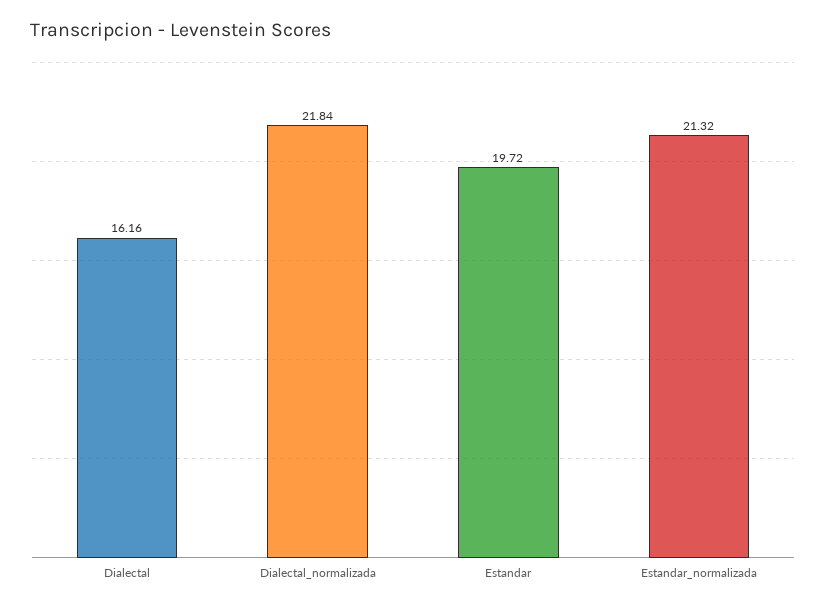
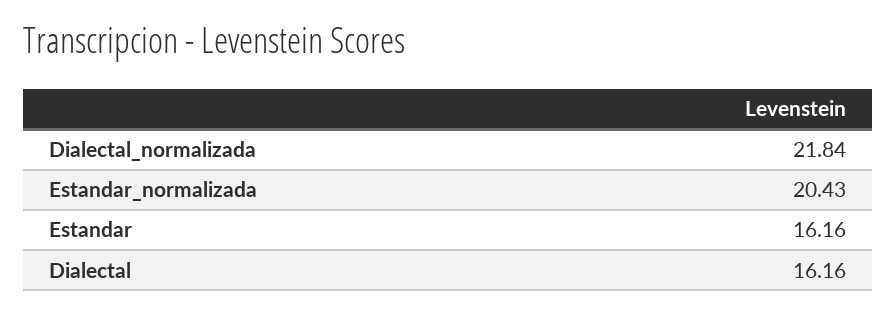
Estandar: 19.72 -> 16.16
Estandar_normalizada: 21.32 -> 20.43

